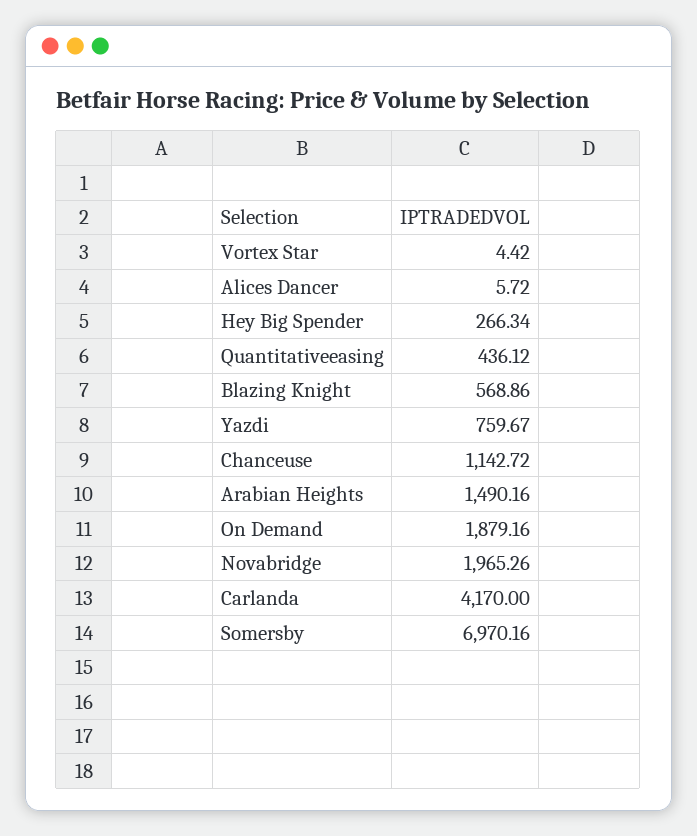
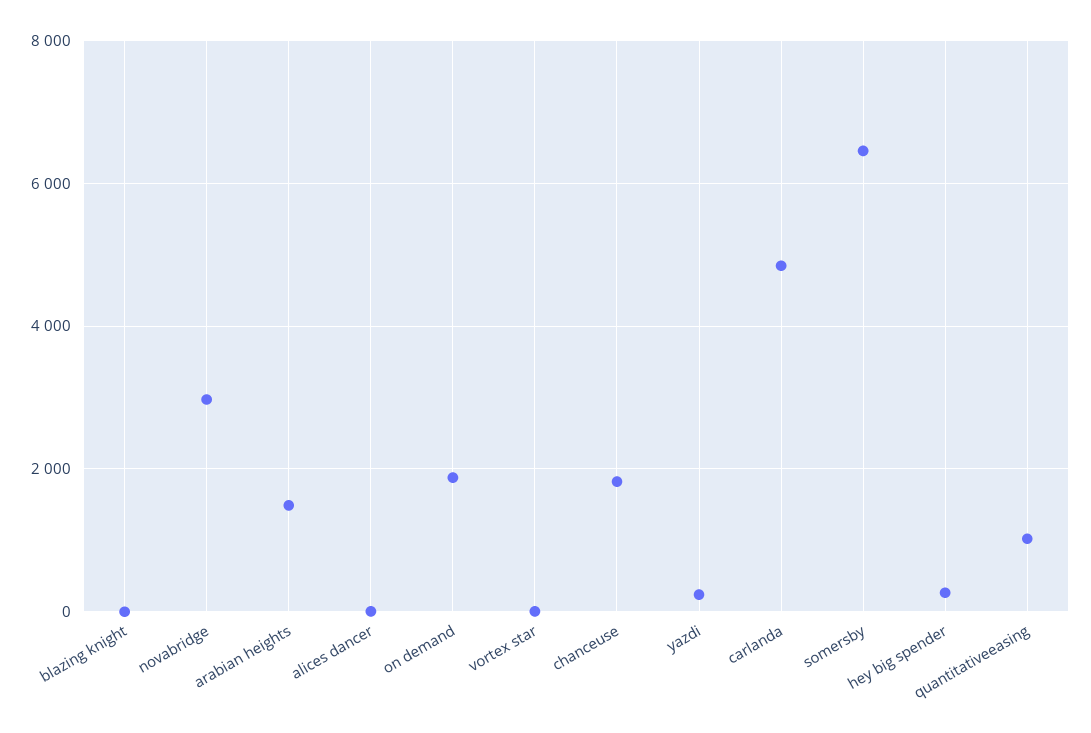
Quantitativeeasing: 436.12 -> 1000
Blazing Knight: 568.86 -> 0
Yazdi: 759.67 -> 200
Chanceuse: 1142.72 -> 1800
Novabridge: 1965.26 -> 3000
Carlanda: 4170 -> 4800
Somersby: 6970.16 -> 6400

